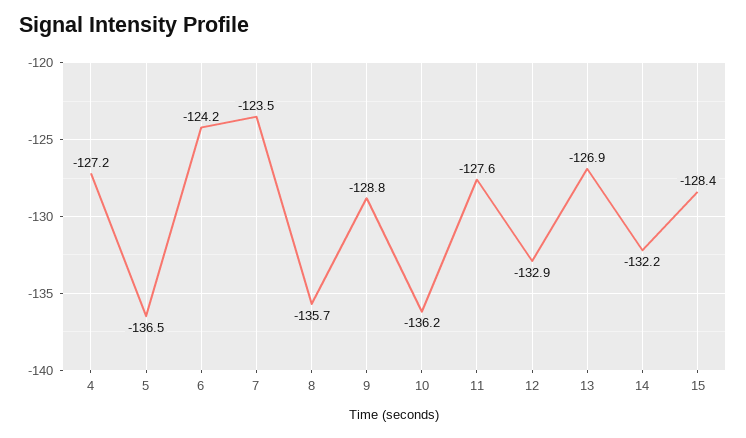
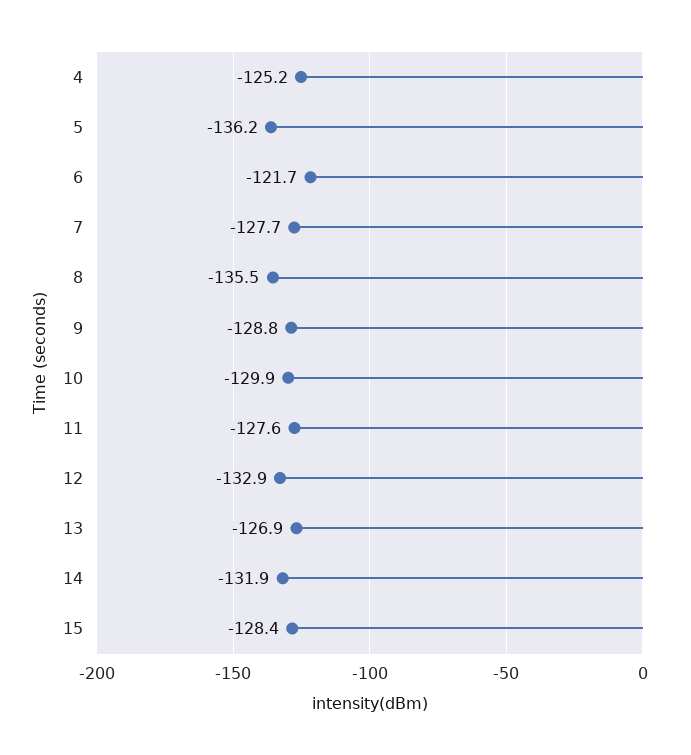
4: -127.2 -> -125.2
5: -136.5 -> -136.2
6: -124.2 -> -121.7
7: -123.5 -> -127.7
8: -135.7 -> -135.5
10: -136.2 -> -129.9
14: -132.2 -> -131.9

